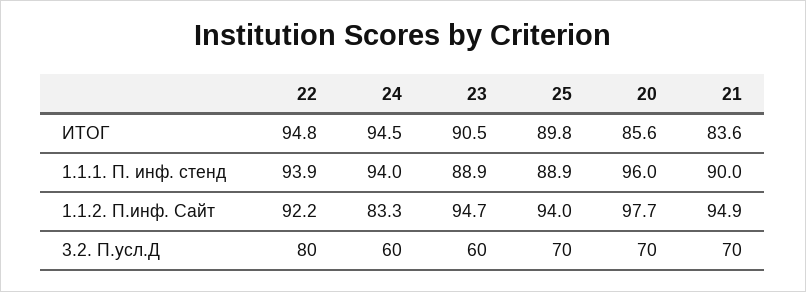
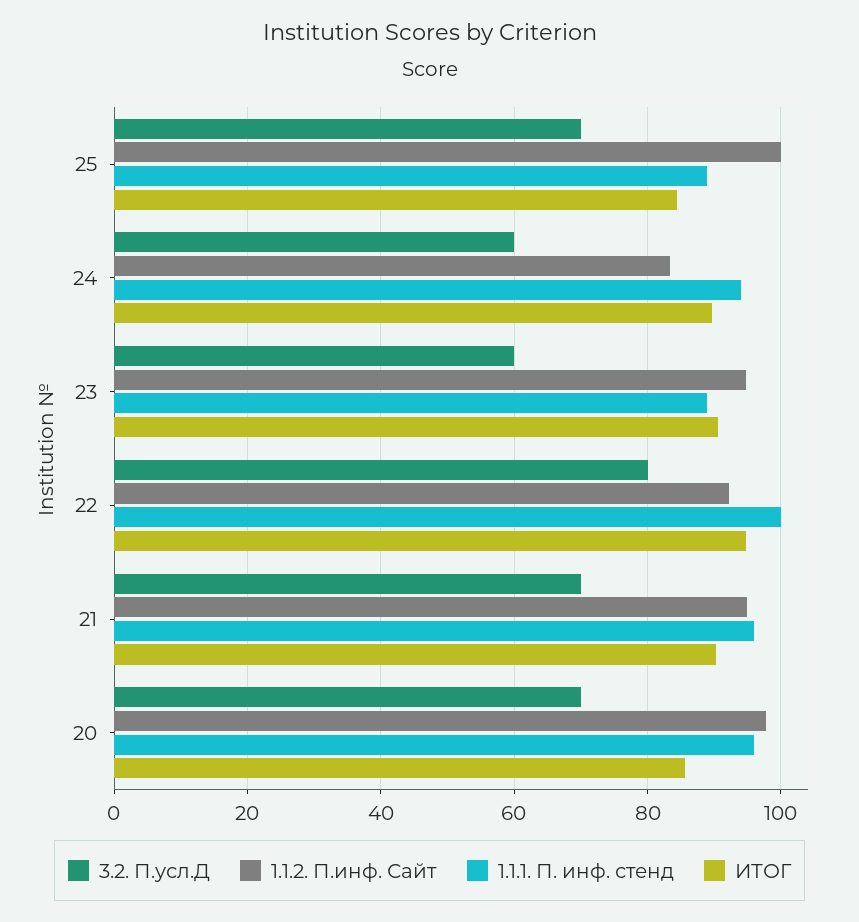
ИТОГ, 24: 94.5 -> 90
ИТОГ, 25: 89.8 -> 84
ИТОГ, 21: 83.6 -> 90
1.1.1. П. инф. стенд, 22: 93.9 -> 100
1.1.1. П. инф. стенд, 21: 90 -> 96
1.1.2. П.инф. Сайт, 25: 94 -> 100

